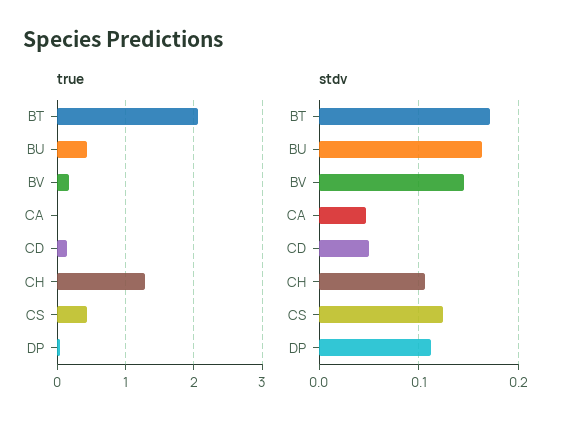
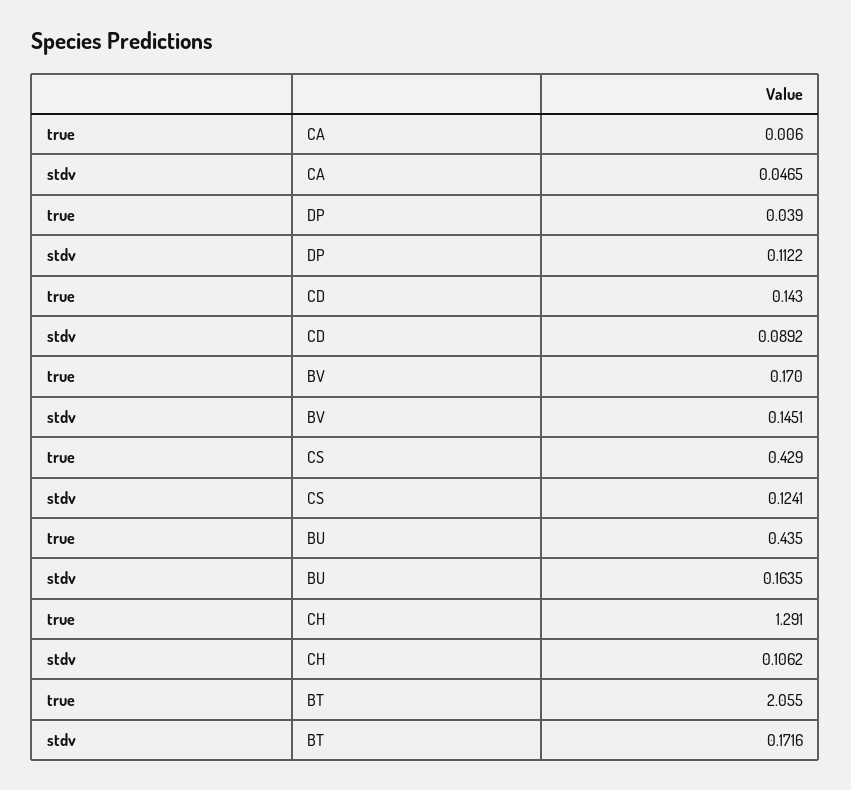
stdv, CD: 0.05 -> 0.0892

